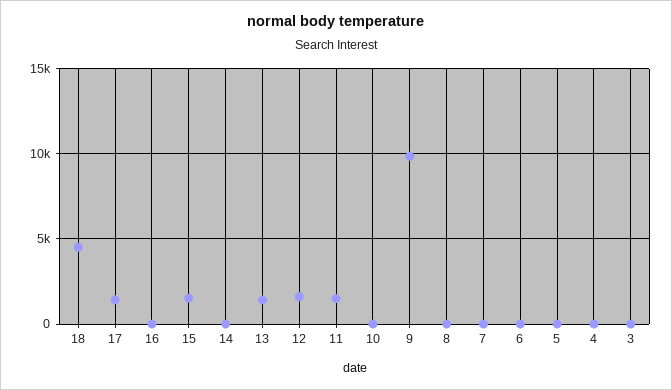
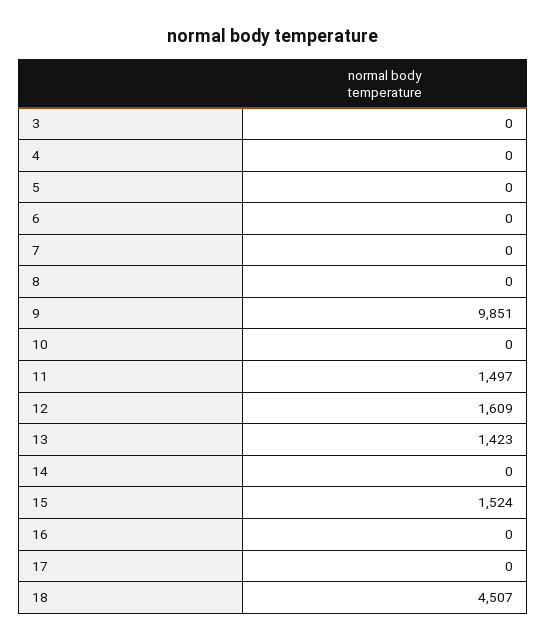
17: 1500 -> 0

